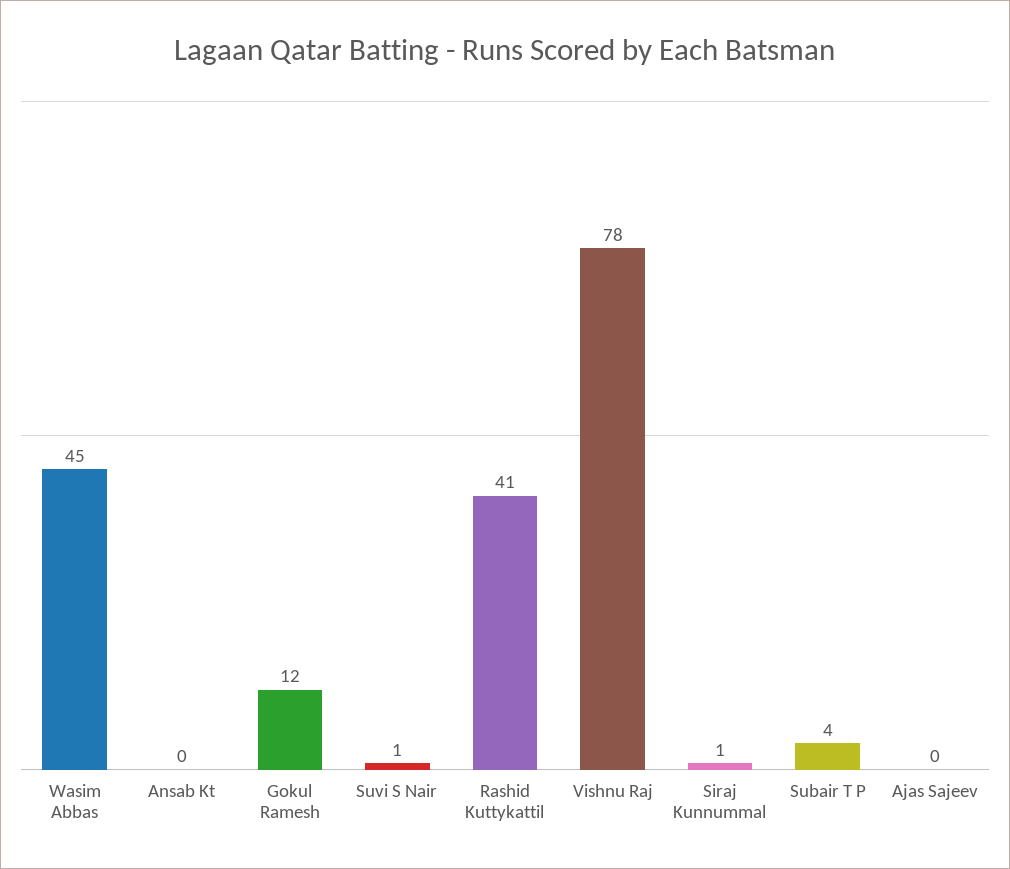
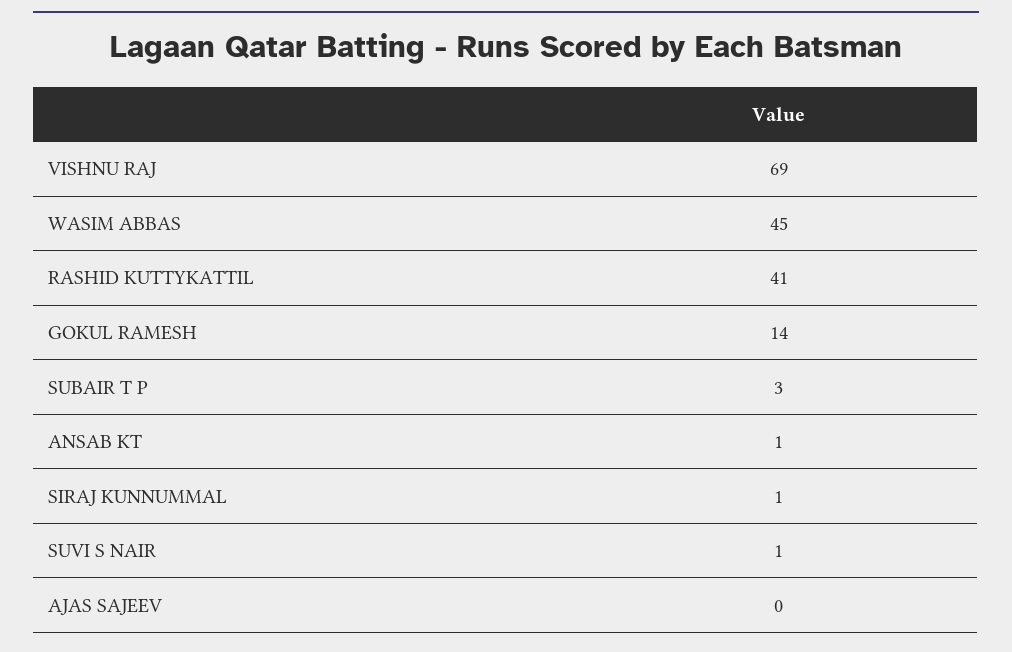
Ansab Kt: 0 -> 1
Gokul Ramesh: 12 -> 14
Vishnu Raj: 78 -> 69
Subair T P: 4 -> 3

